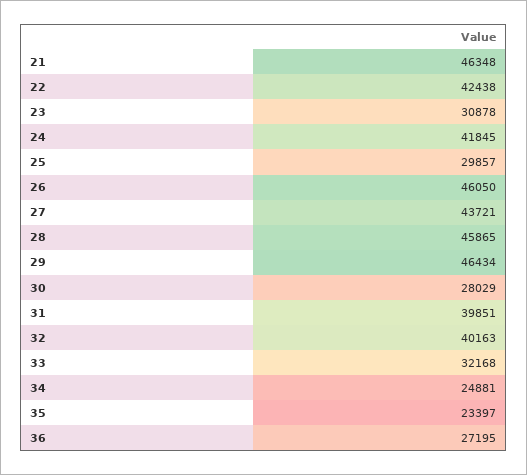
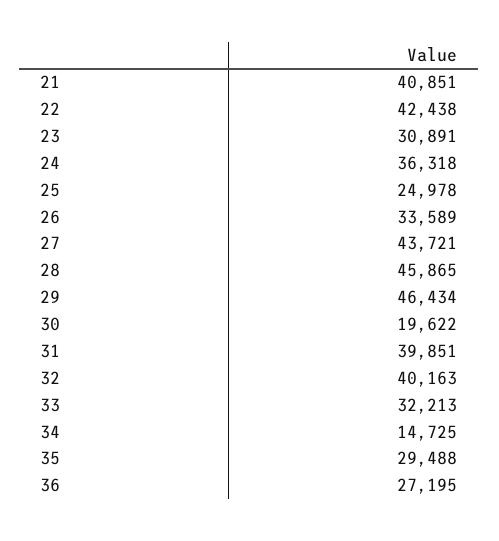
21: 46348 -> 40851
23: 30878 -> 30891
24: 41845 -> 36318
25: 29857 -> 24978
26: 46050 -> 33589
30: 28029 -> 19622
33: 32168 -> 32213
34: 24881 -> 14725
35: 23397 -> 29488

